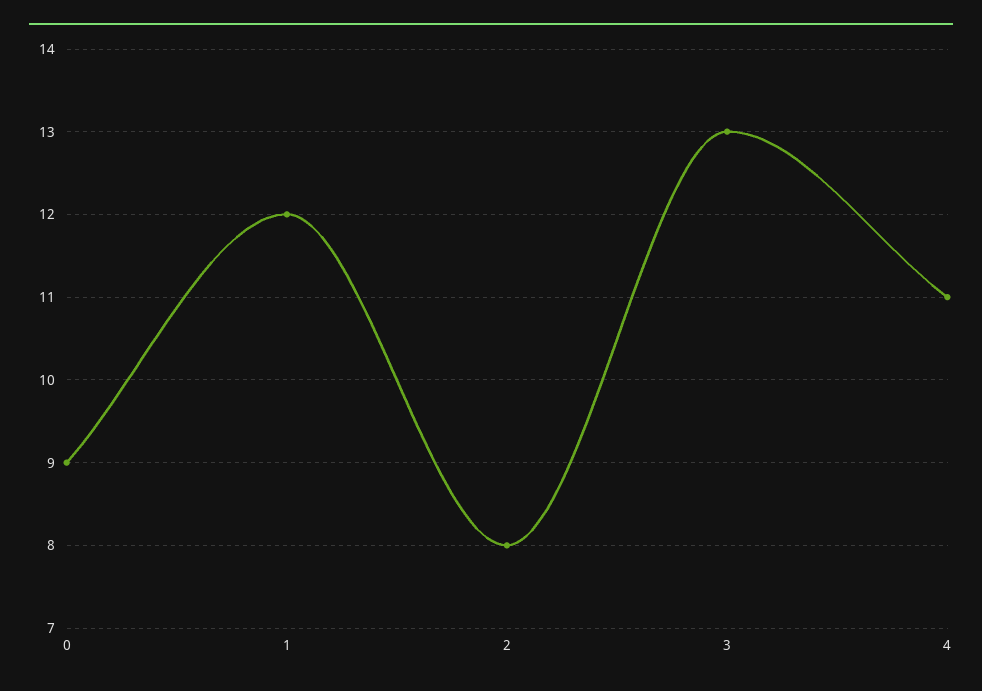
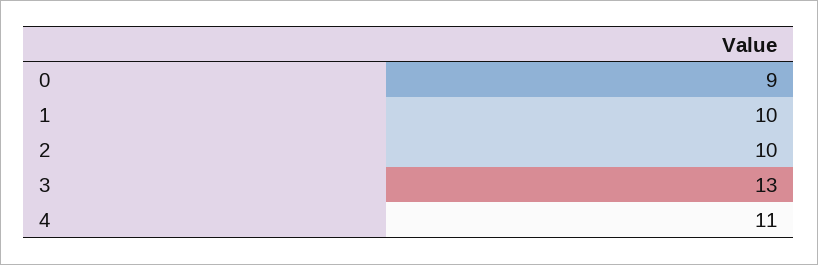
1: 12 -> 10
2: 8 -> 10

